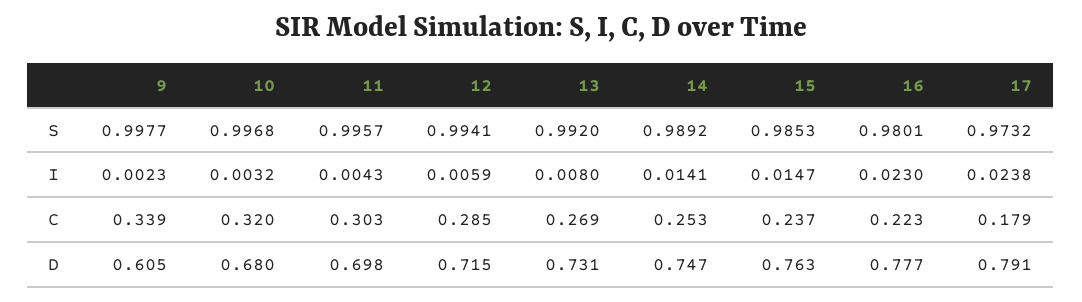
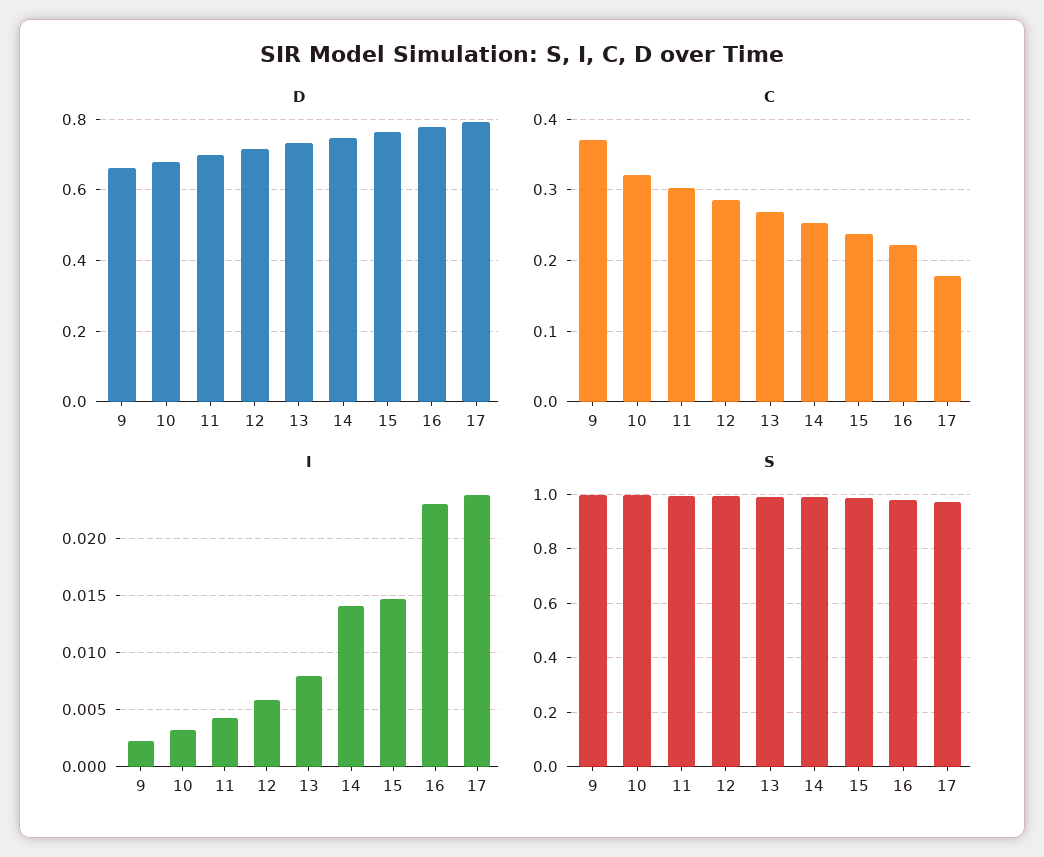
C, 9: 0.339 -> 0.37
D, 9: 0.605 -> 0.66

